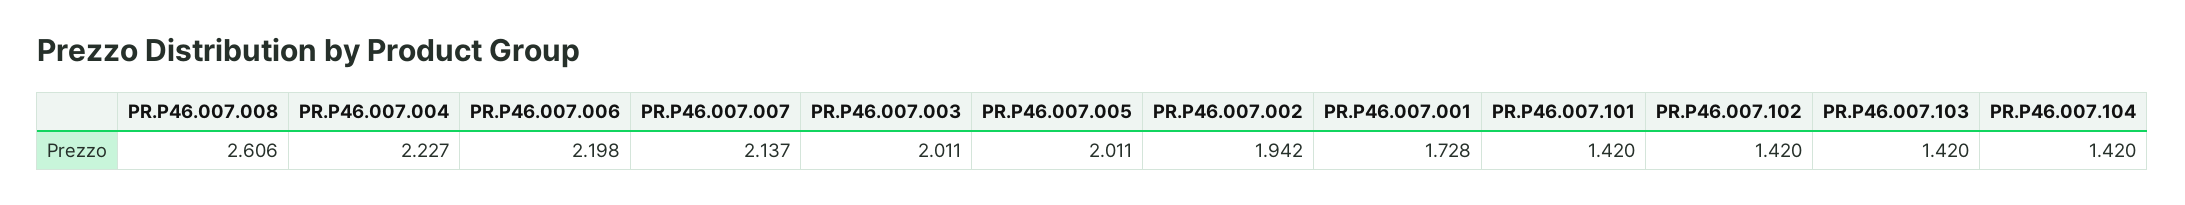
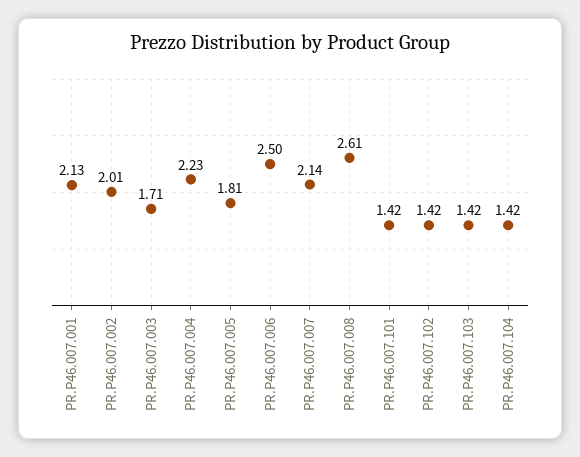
PR.P46.007.006: 2.198 -> 2.5
PR.P46.007.003: 2.011 -> 1.71
PR.P46.007.005: 2.011 -> 1.81
PR.P46.007.002: 1.942 -> 2.01
PR.P46.007.001: 1.728 -> 2.13

